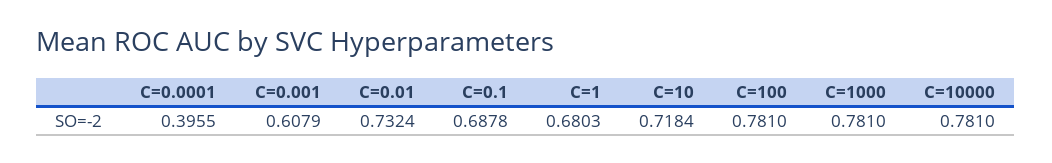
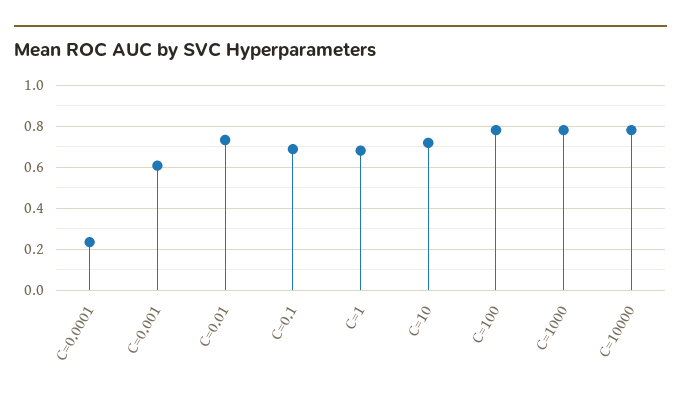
C=0.0001: 0.3955 -> 0.25

